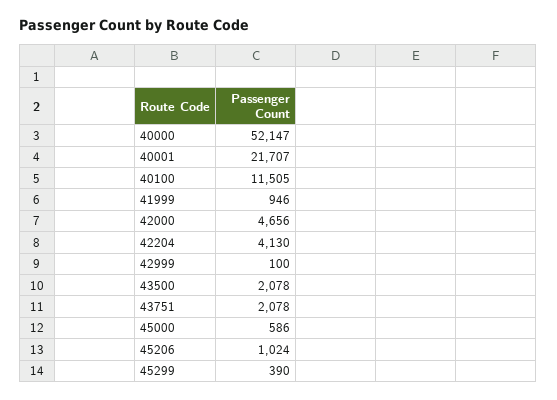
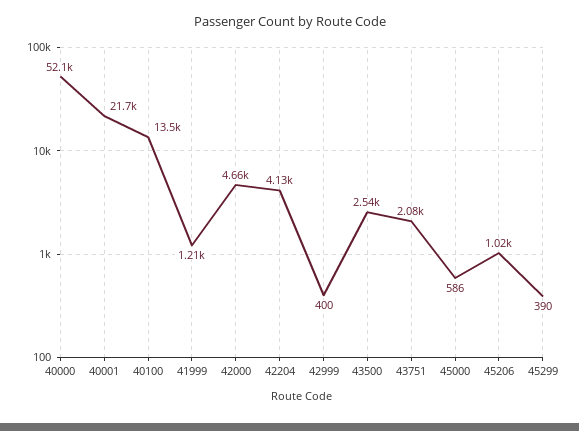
40100: 11505 -> 13500
41999: 946 -> 1210
42999: 100 -> 400
43500: 2078 -> 2540

